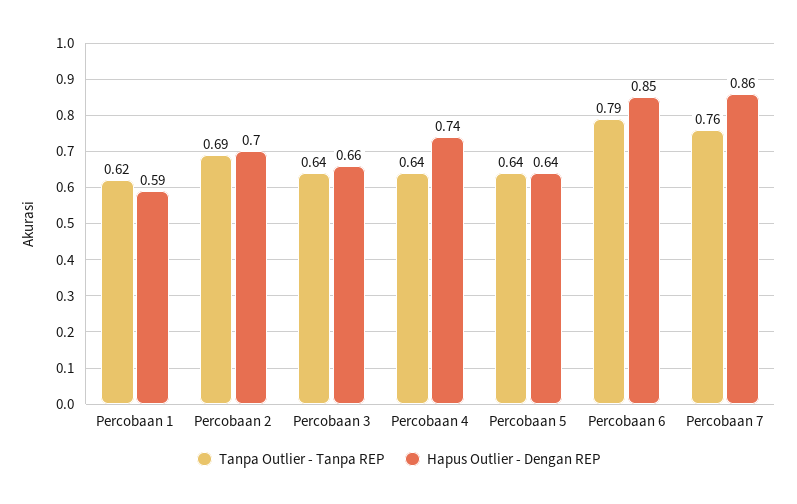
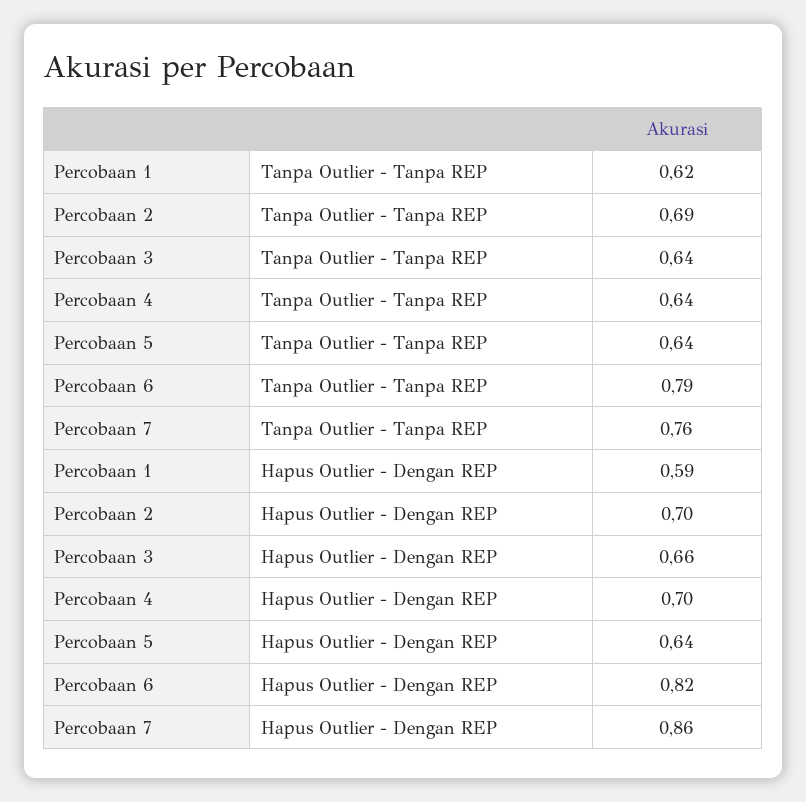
Hapus Outlier - Dengan REP, Percobaan 4: 0.74 -> 0.7
Hapus Outlier - Dengan REP, Percobaan 6: 0.85 -> 0.82

